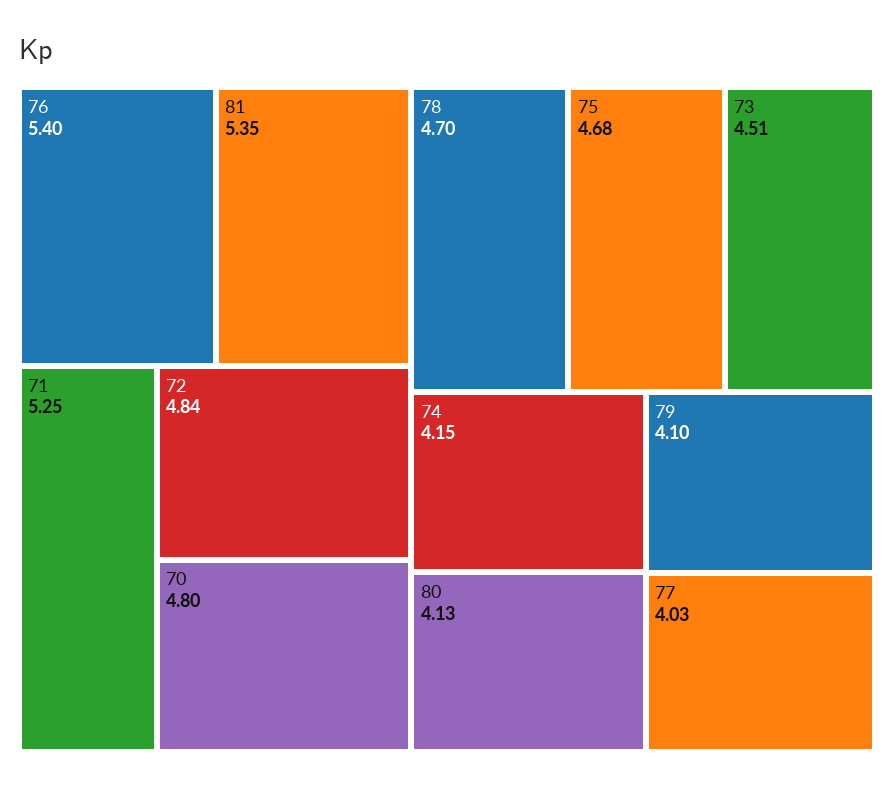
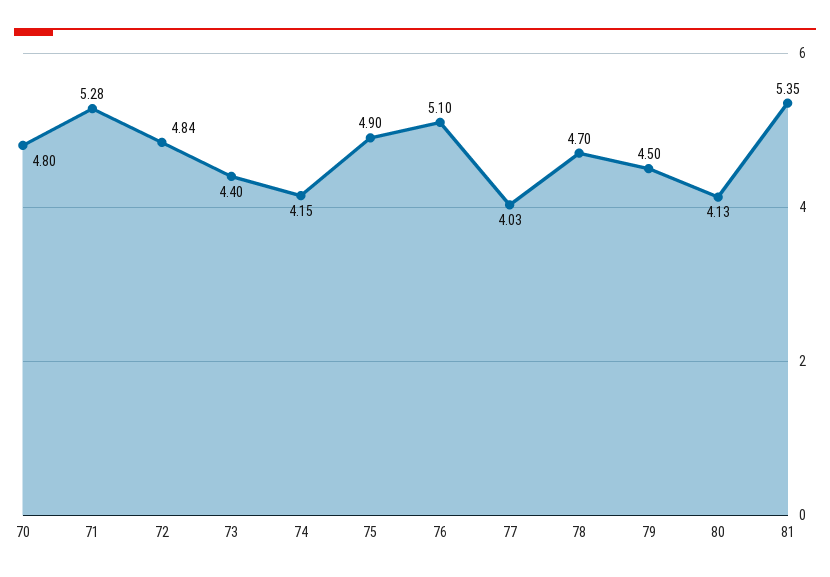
76: 5.4 -> 5.1
71: 5.25 -> 5.28
75: 4.68 -> 4.9
73: 4.51 -> 4.4
79: 4.1 -> 4.5

